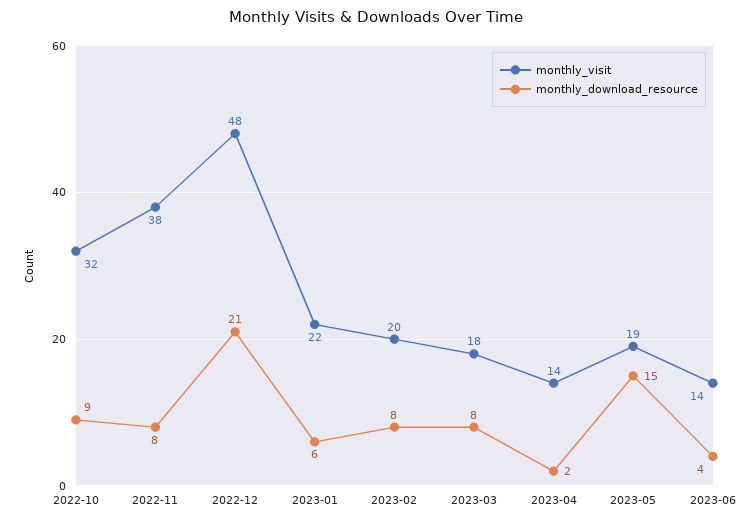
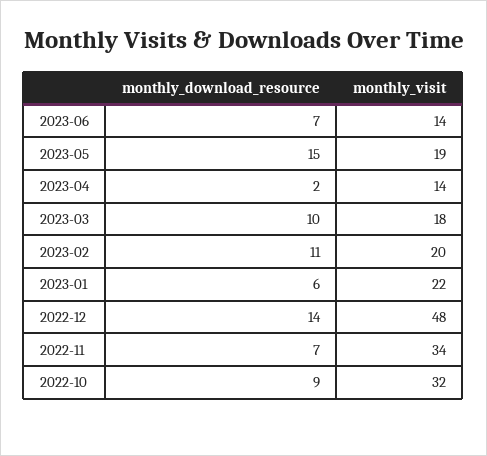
monthly_visit, 2022-11: 38 -> 34
monthly_download_resource, 2022-11: 8 -> 7
monthly_download_resource, 2022-12: 21 -> 14
monthly_download_resource, 2023-02: 8 -> 11
monthly_download_resource, 2023-03: 8 -> 10
monthly_download_resource, 2023-06: 4 -> 7

